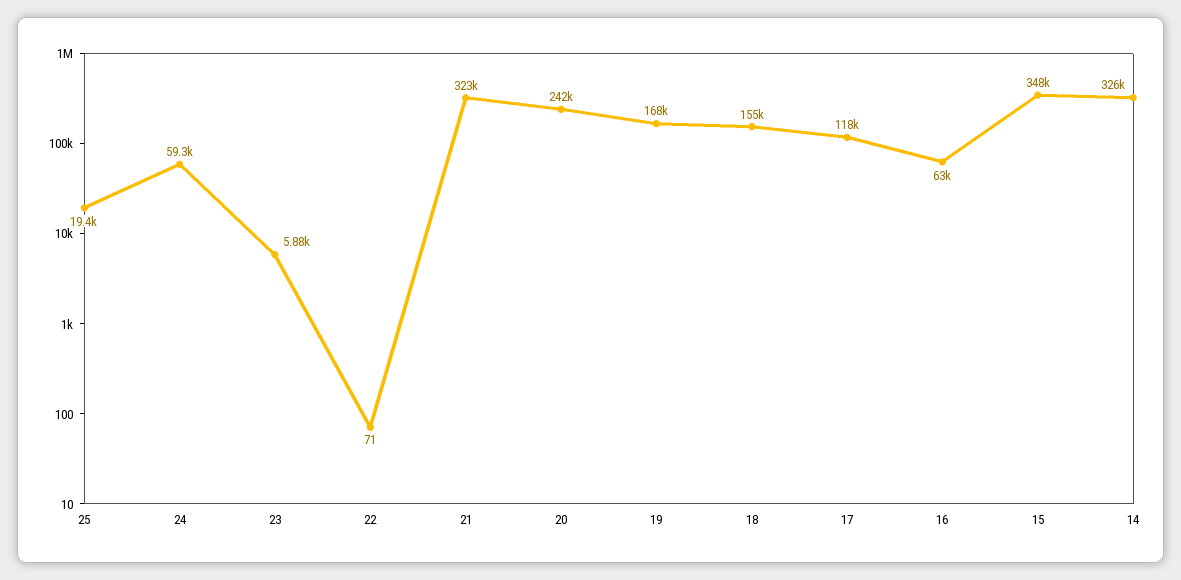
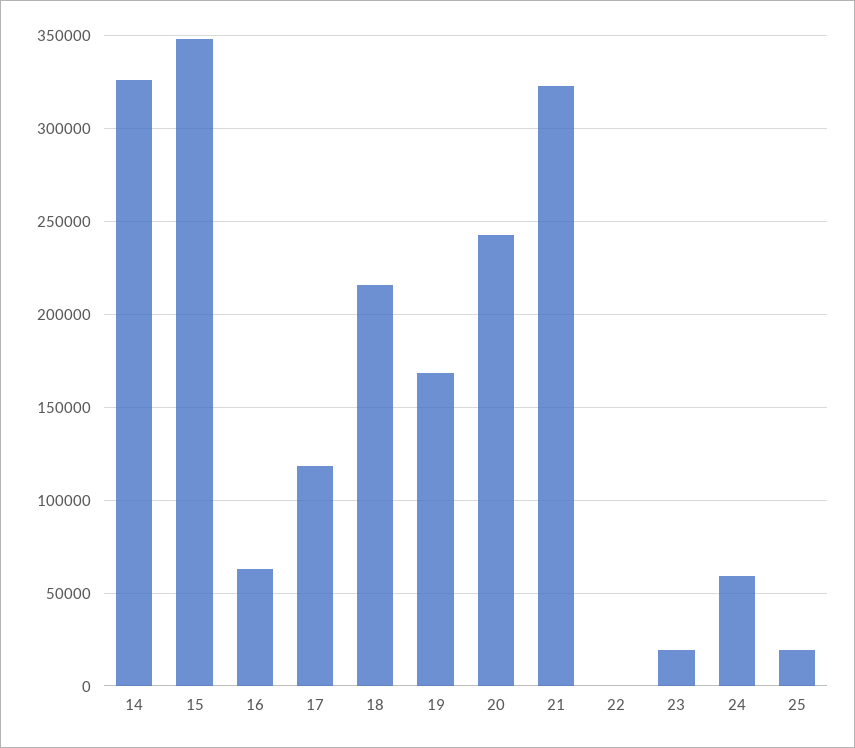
23: 5880 -> 20000
18: 155000 -> 215000

